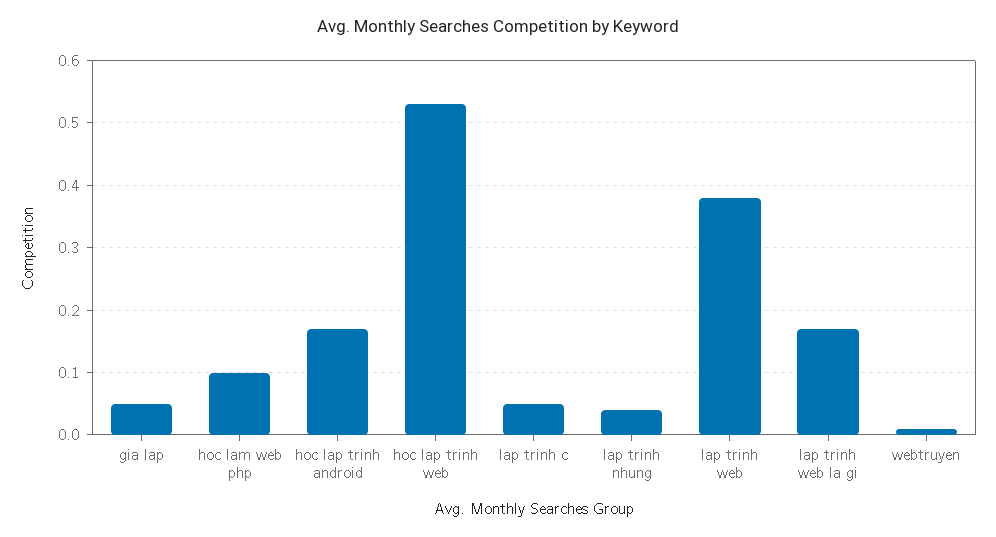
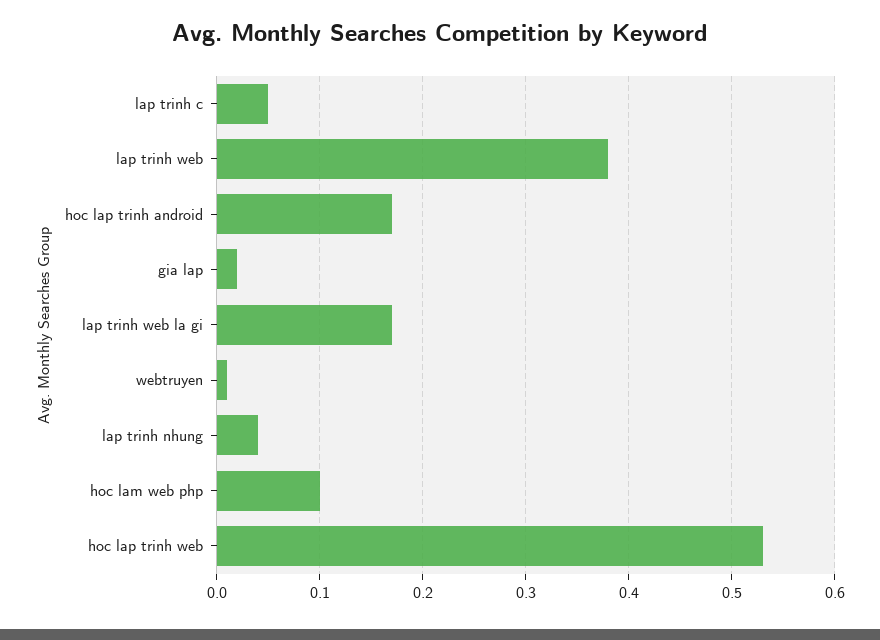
gia lap: 0.05 -> 0.02

